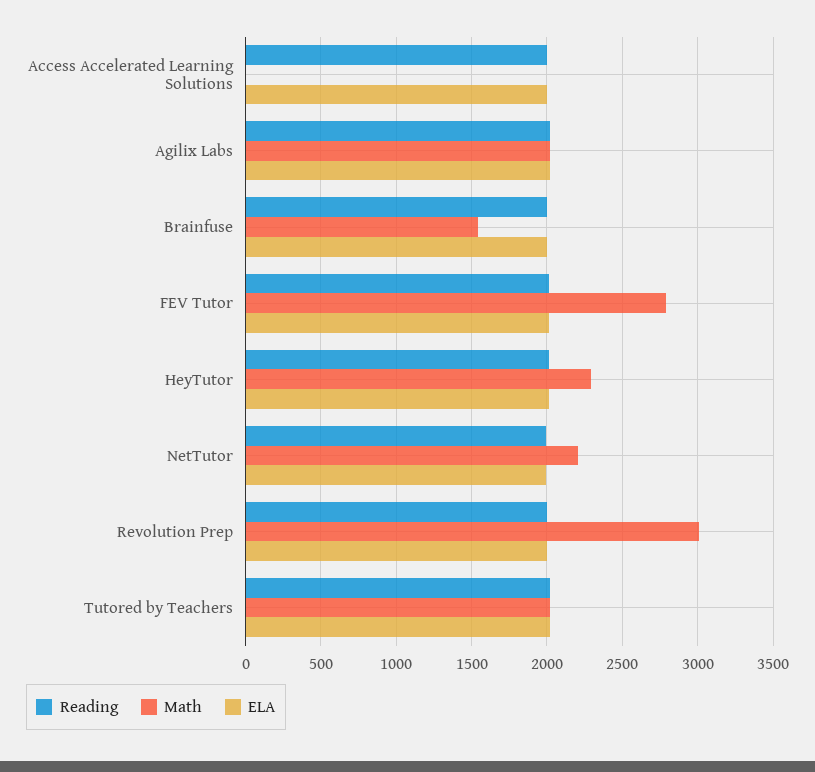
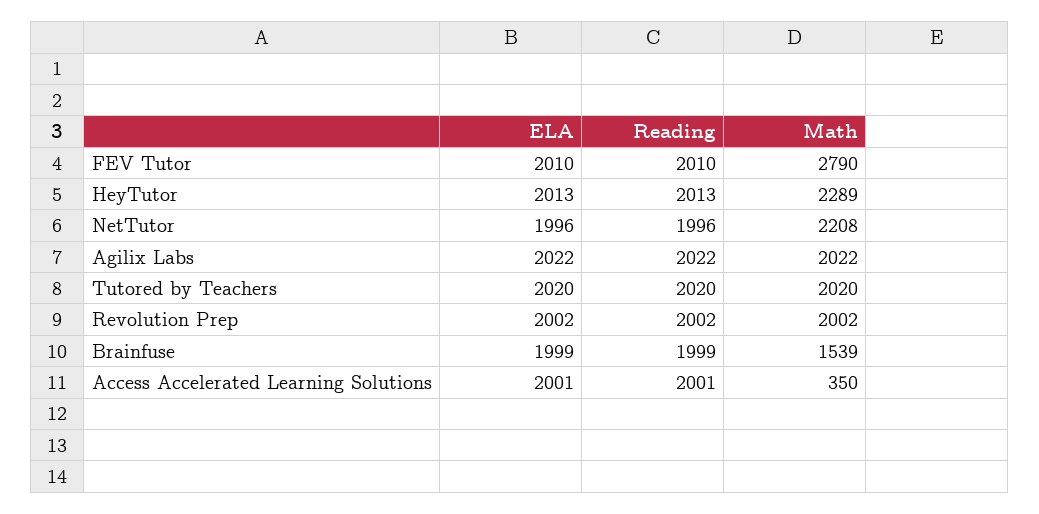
Math, Access Accelerated Learning Solutions: 0 -> 350
Math, Revolution Prep: 3000 -> 2002

